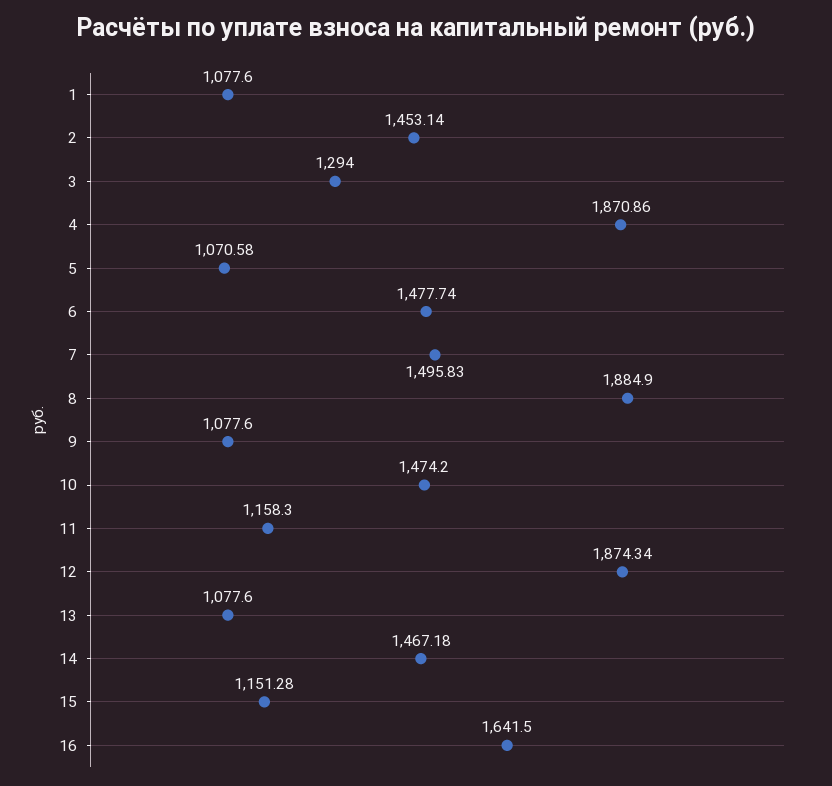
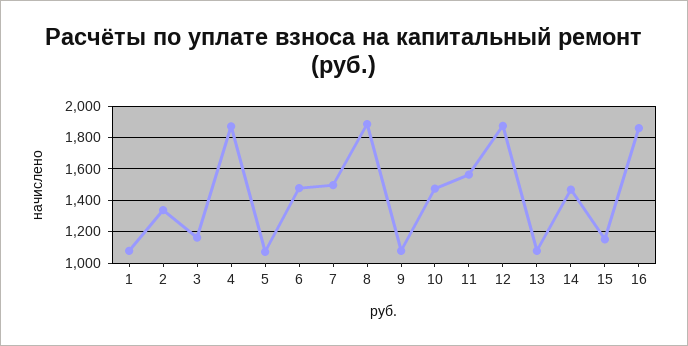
2: 1453.14 -> 1350
3: 1294 -> 1150
11: 1158.3 -> 1550
16: 1641.5 -> 1850

